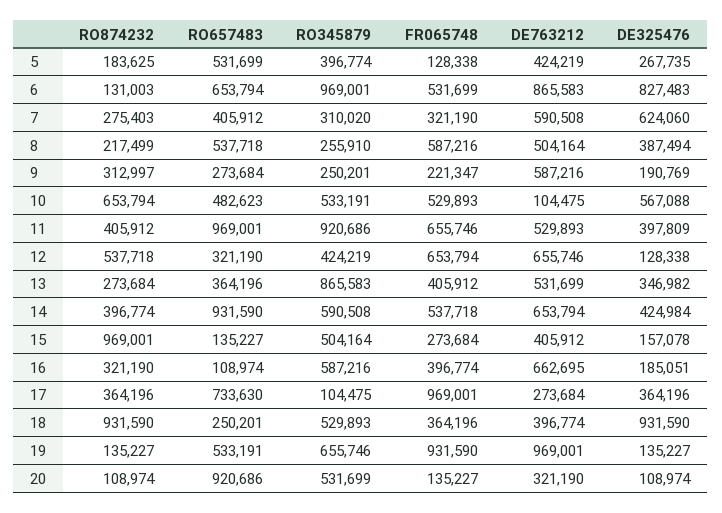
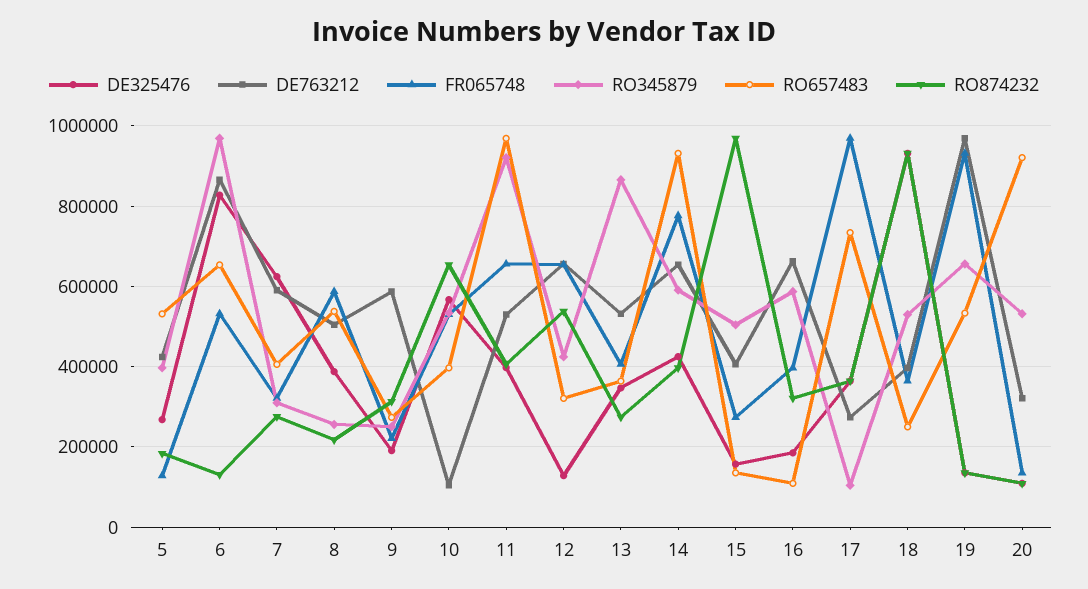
RO657483, 10: 482623 -> 400000
FR065748, 14: 537718 -> 780000

